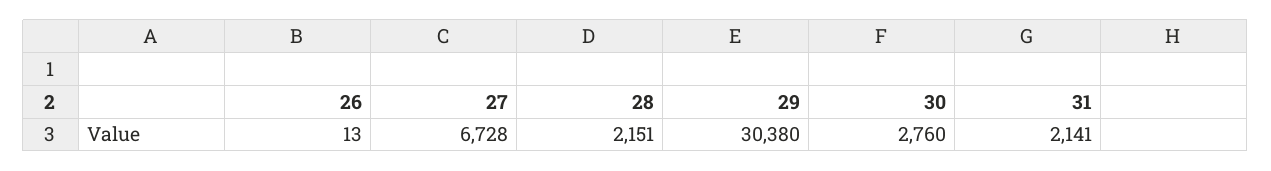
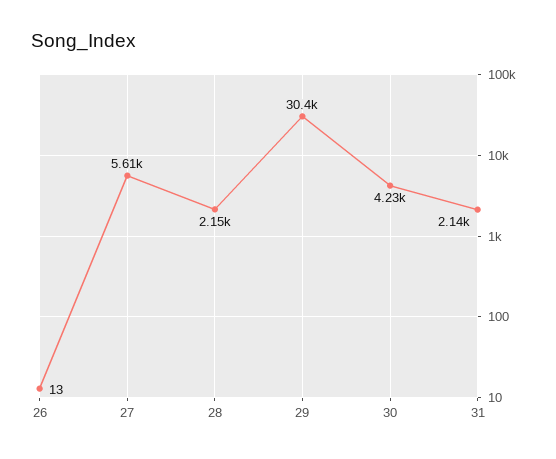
27: 6728 -> 5610
30: 2760 -> 4230

